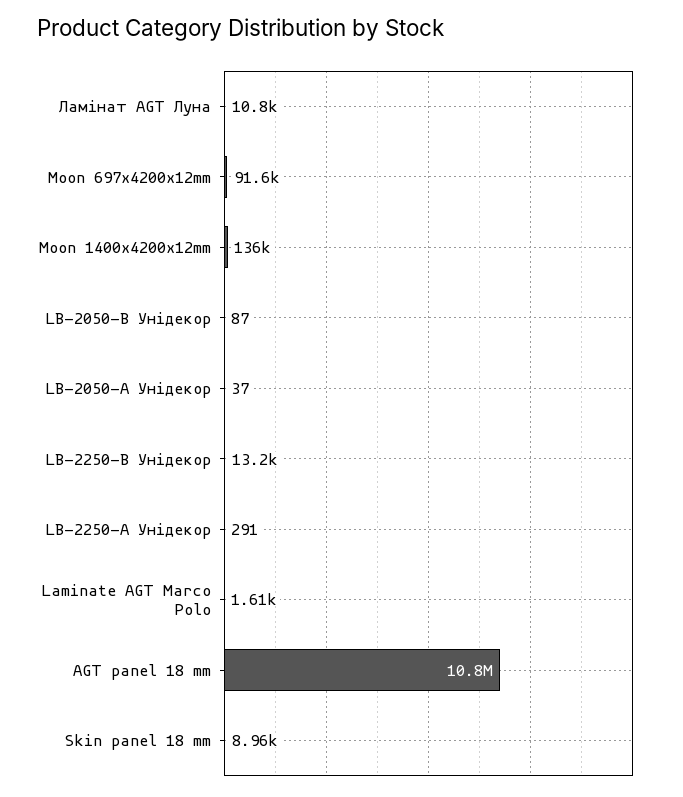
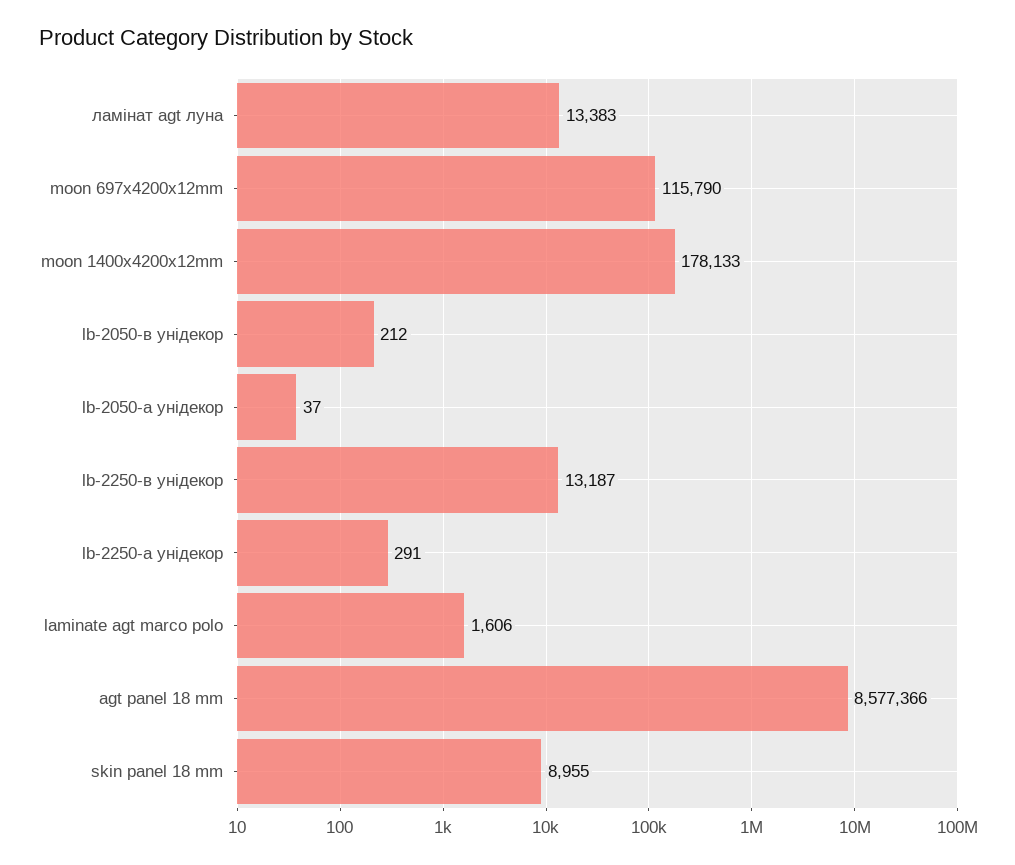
Ламінат AGT Луна: 10800 -> 13383
Moon 697x4200x12mm: 91600 -> 115790
Moon 1400x4200x12mm: 136000 -> 178133
LB-2050-В Унідекор: 87 -> 212
AGT panel 18 mm: 10800000 -> 8577366

